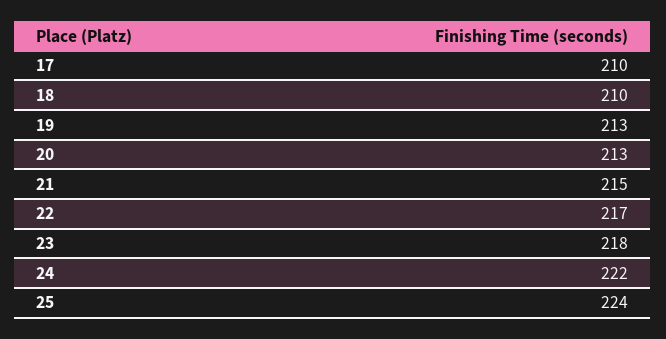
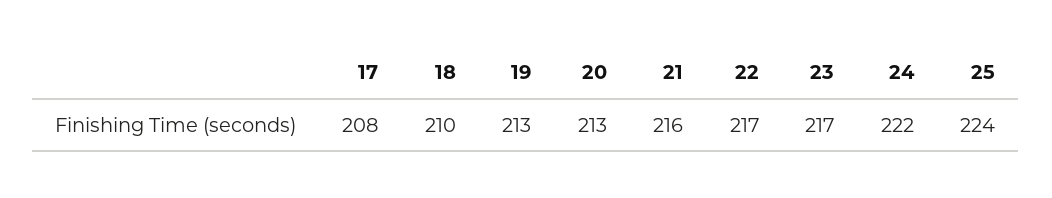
17: 210 -> 208
21: 215 -> 216
23: 218 -> 217

